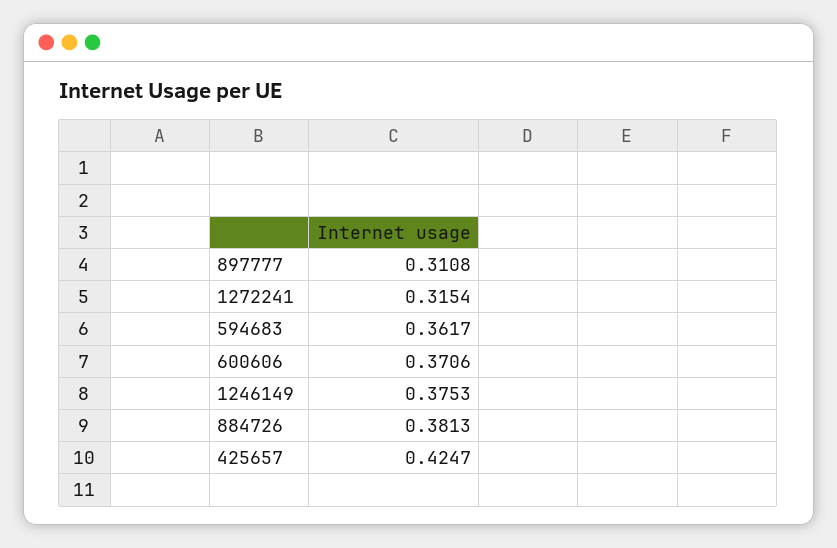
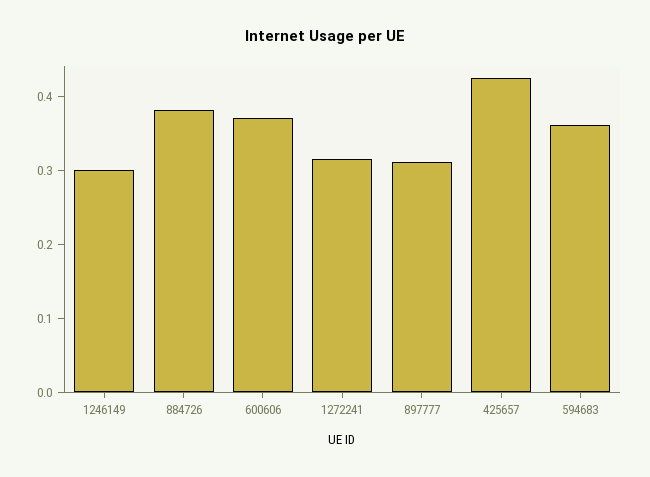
1246149: 0.3753 -> 0.3

